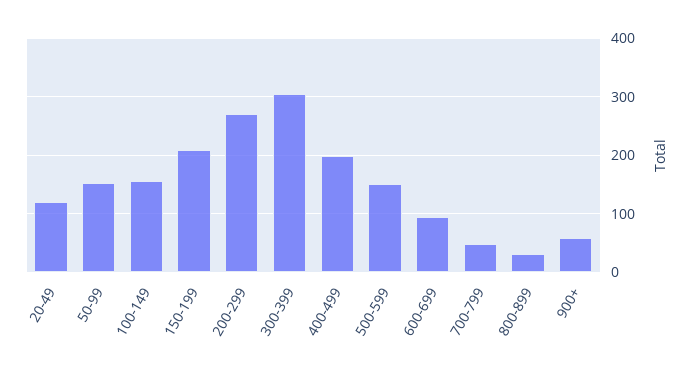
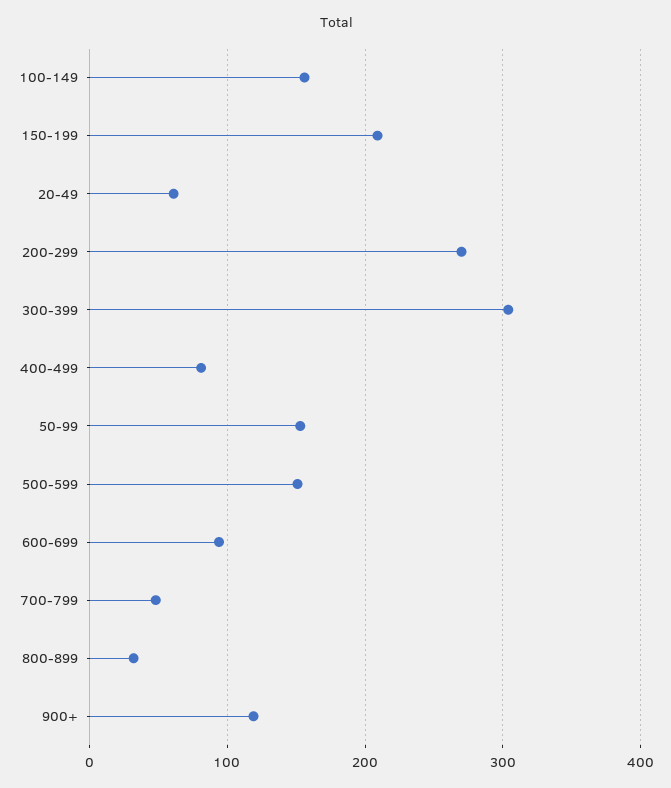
20-49: 120 -> 60
400-499: 200 -> 80
900+: 60 -> 120

